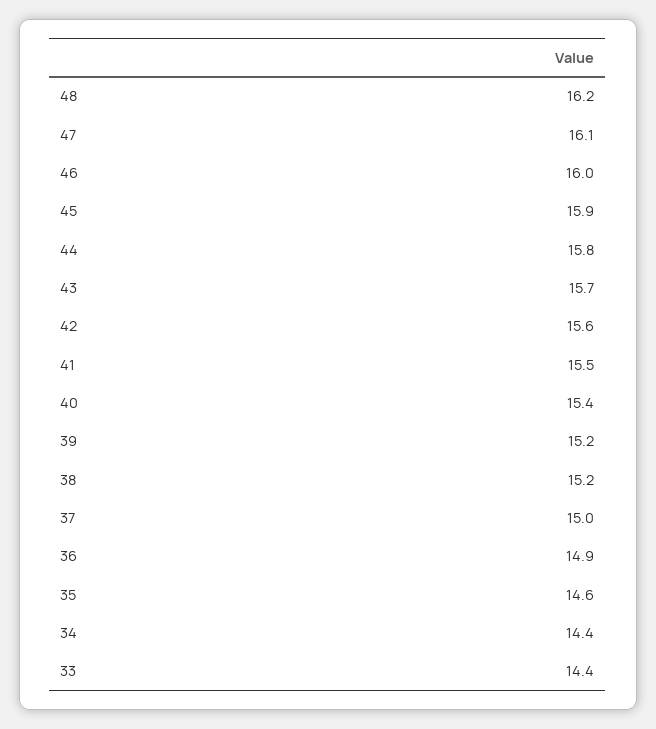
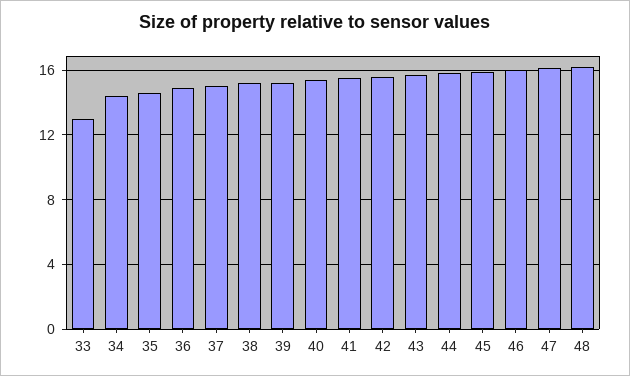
33: 14.4 -> 13

